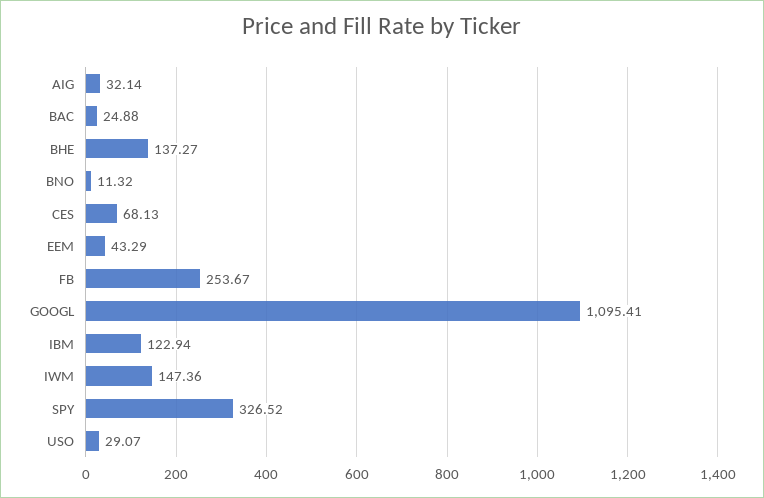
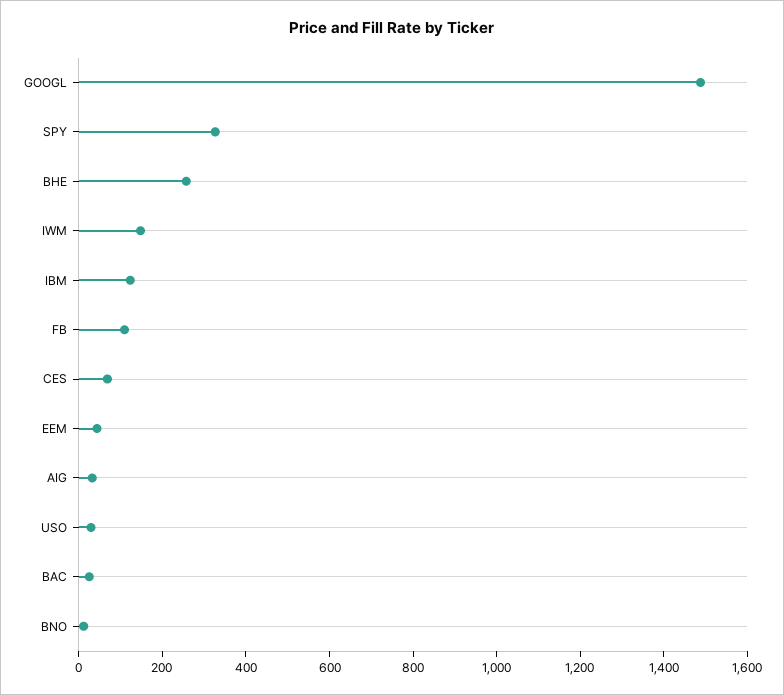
BHE: 137.27 -> 250
FB: 253.67 -> 100
GOOGL: 1095.41 -> 1500

